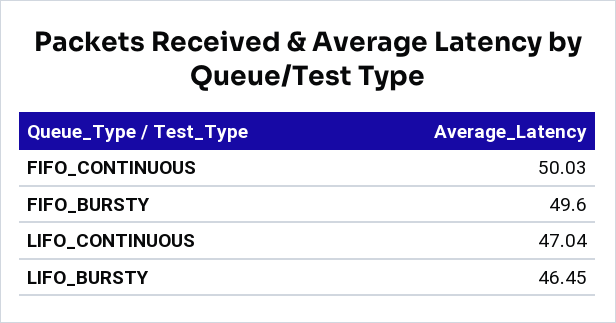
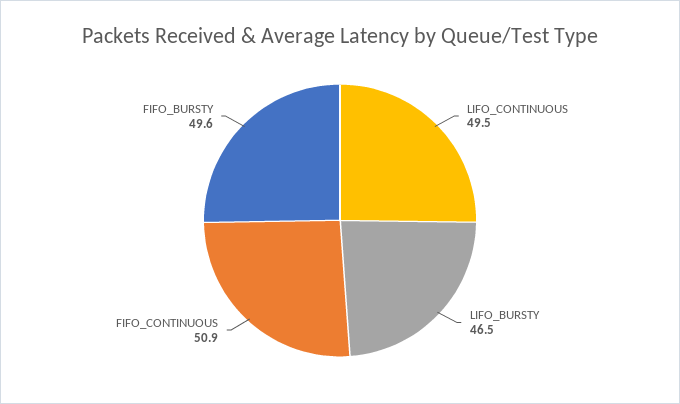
FIFO_CONTINUOUS: 50.03 -> 50.9
LIFO_CONTINUOUS: 47.04 -> 49.5

